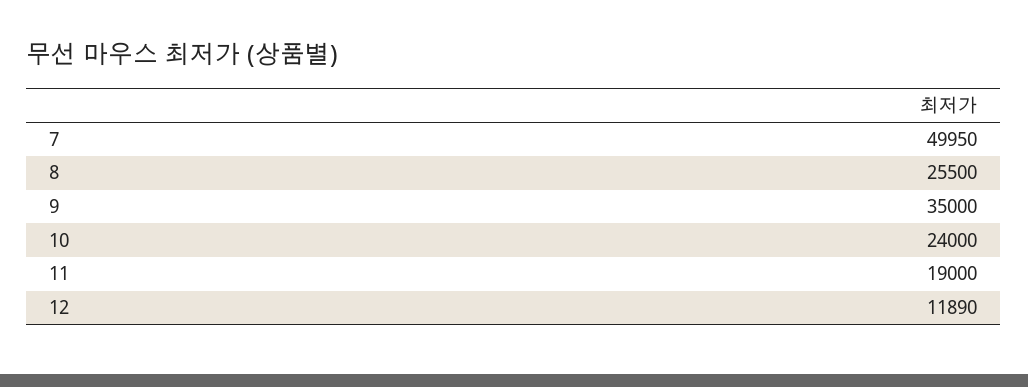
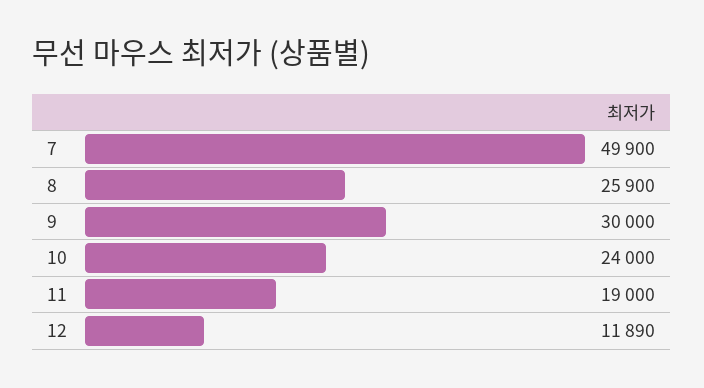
7: 49950 -> 49900
8: 25500 -> 25900
9: 35000 -> 30000

